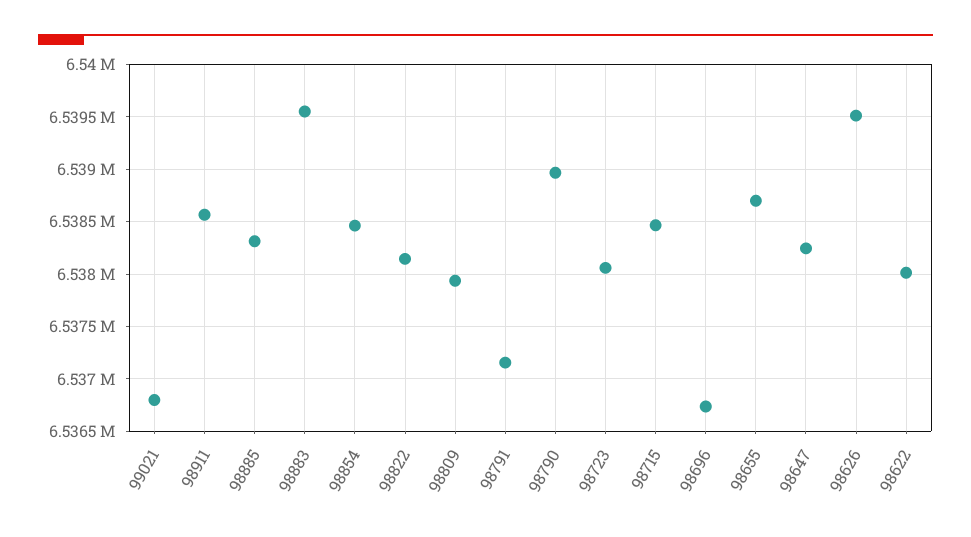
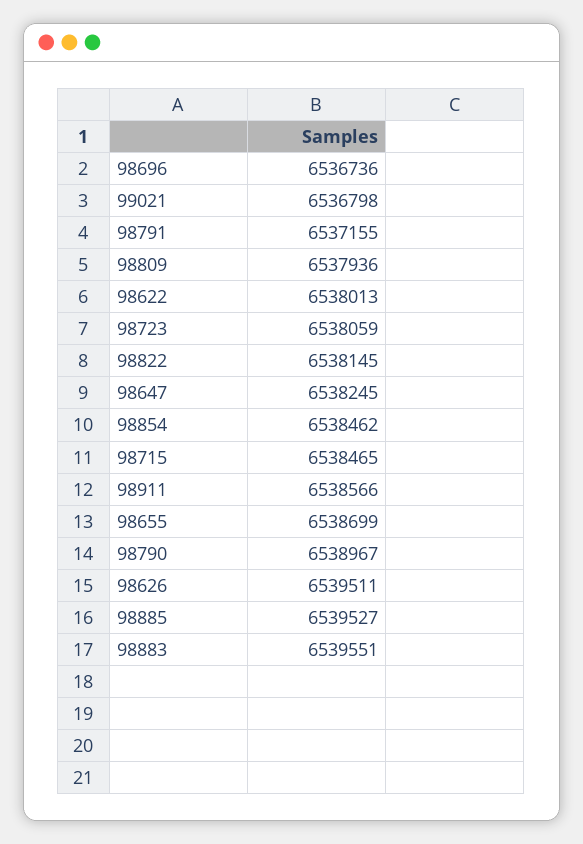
98885: 6538300 -> 6539527

